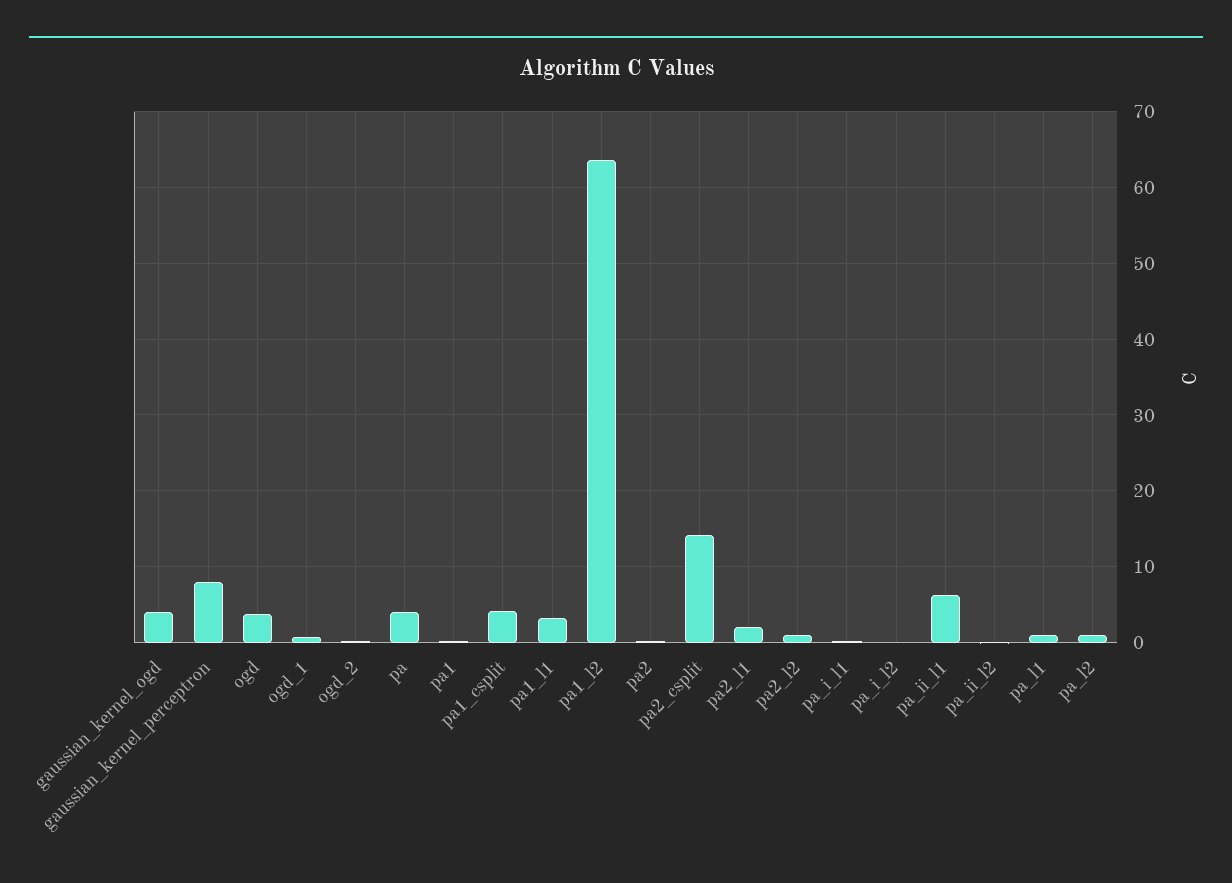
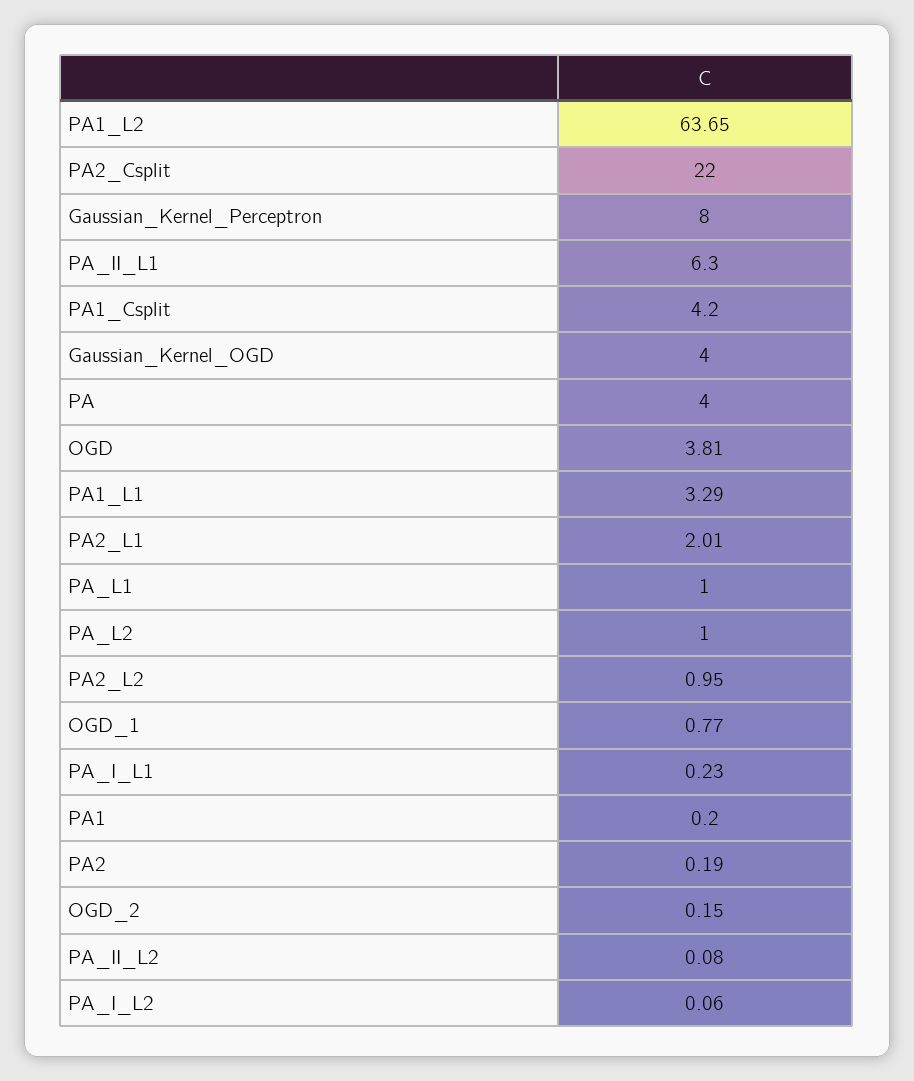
pa2_csplit: 14 -> 22

